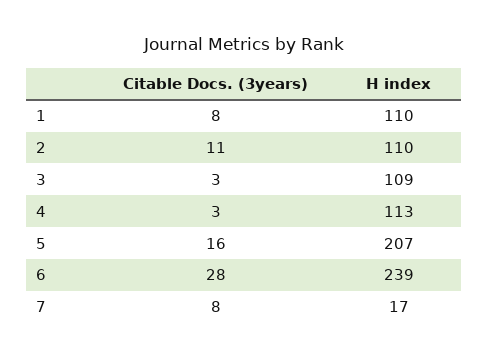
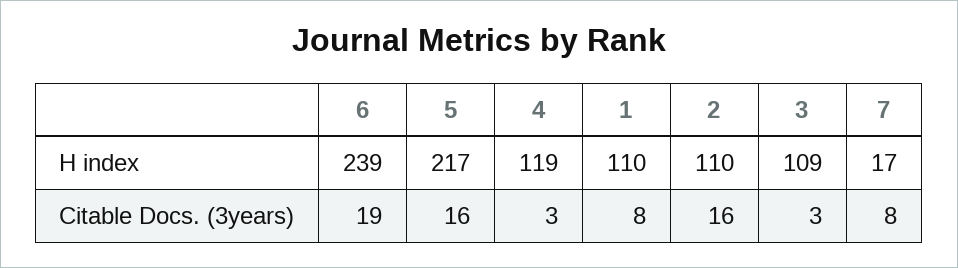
Citable Docs. (3years), 2: 11 -> 16
H index, 4: 113 -> 119
H index, 5: 207 -> 217
Citable Docs. (3years), 6: 28 -> 19

